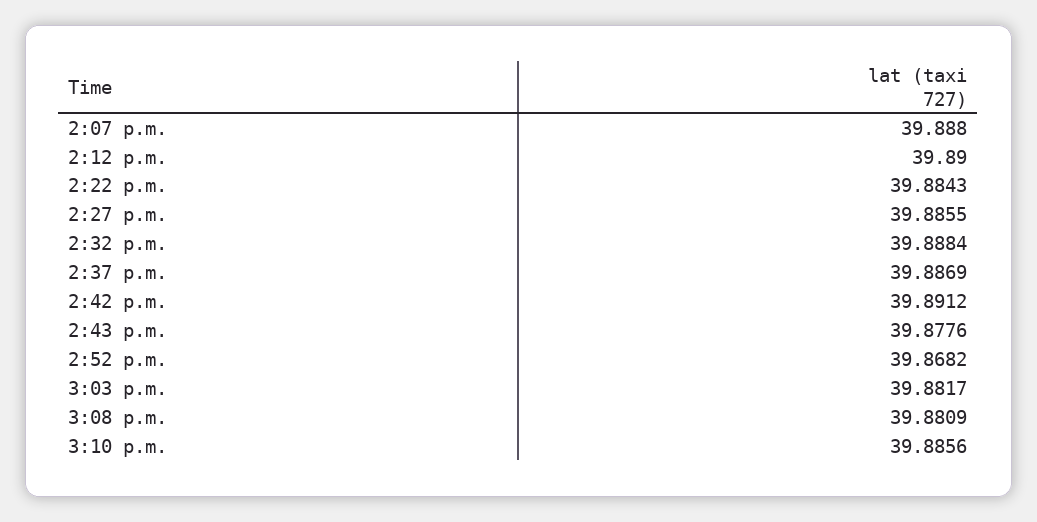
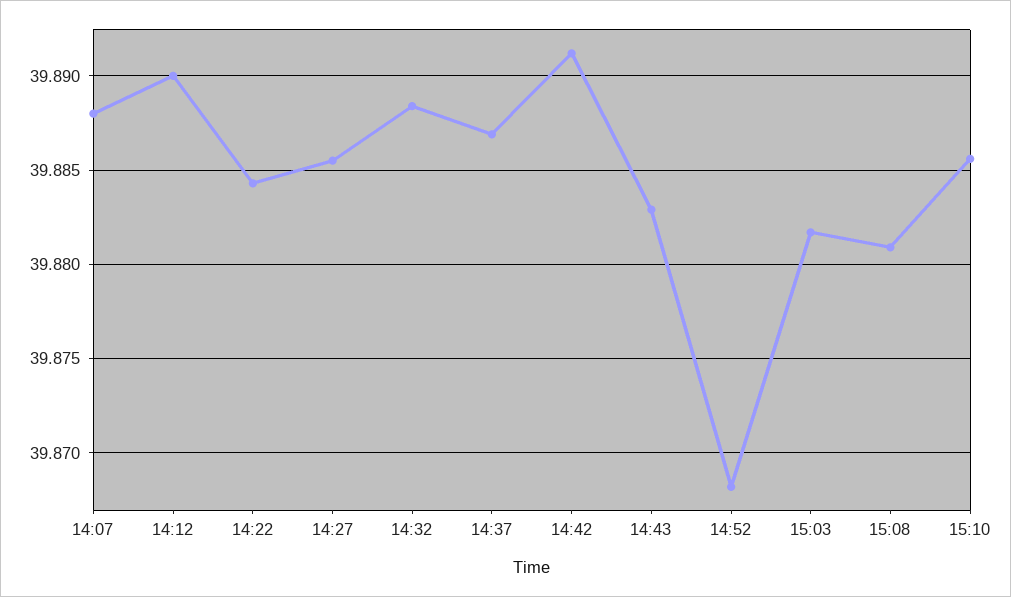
2:43 p.m.: 39.8776 -> 39.883

